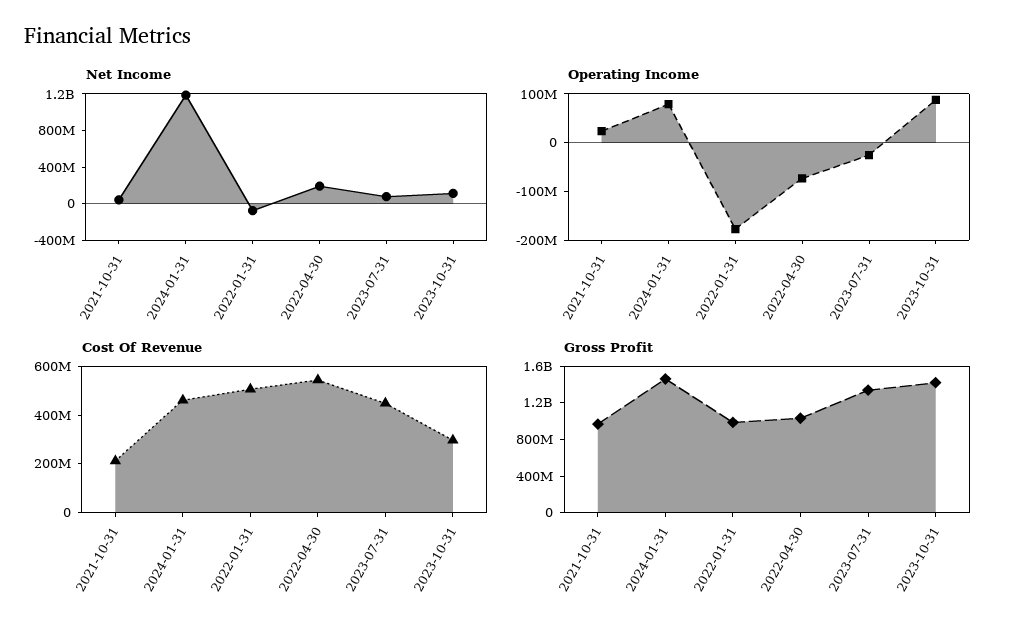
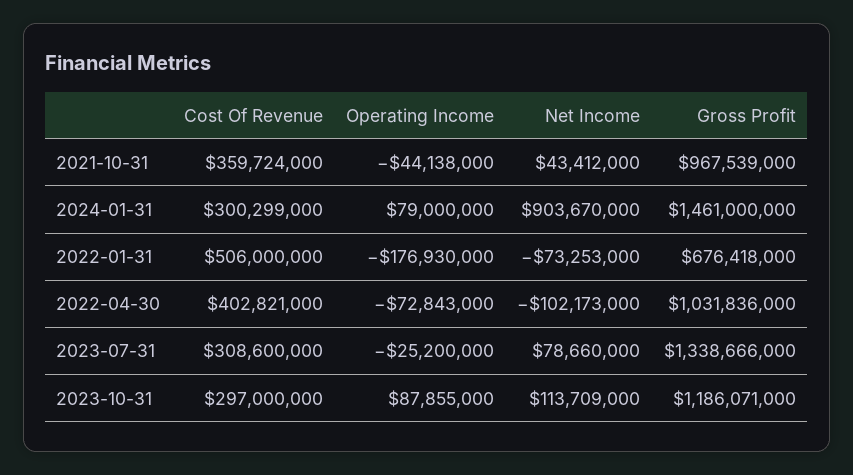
Net Income, 2024-01-31: 1200000000 -> 903670000
Net Income, 2022-04-30: 200000000 -> -102173000
Operating Income, 2021-10-31: 20000000 -> -44138000
Cost Of Revenue, 2021-10-31: 200000000 -> 359724000
Cost Of Revenue, 2024-01-31: 450000000 -> 300299000
Cost Of Revenue, 2022-04-30: 550000000 -> 402821000
Cost Of Revenue, 2023-07-31: 450000000 -> 308600000
Gross Profit, 2022-01-31: 1000000000 -> 676418000
Gross Profit, 2023-10-31: 1400000000 -> 1186071000

